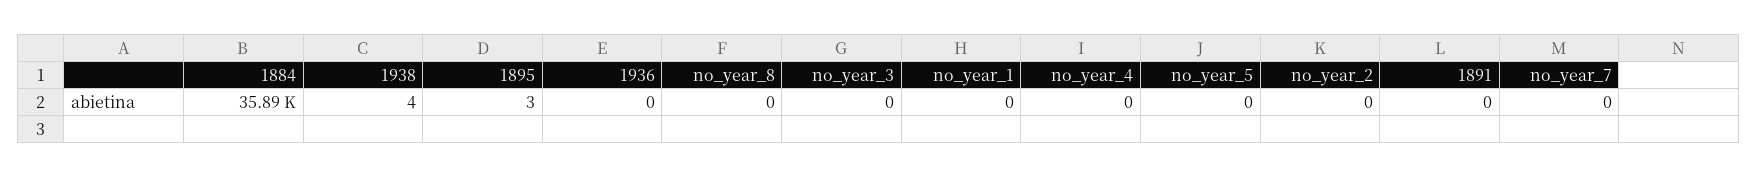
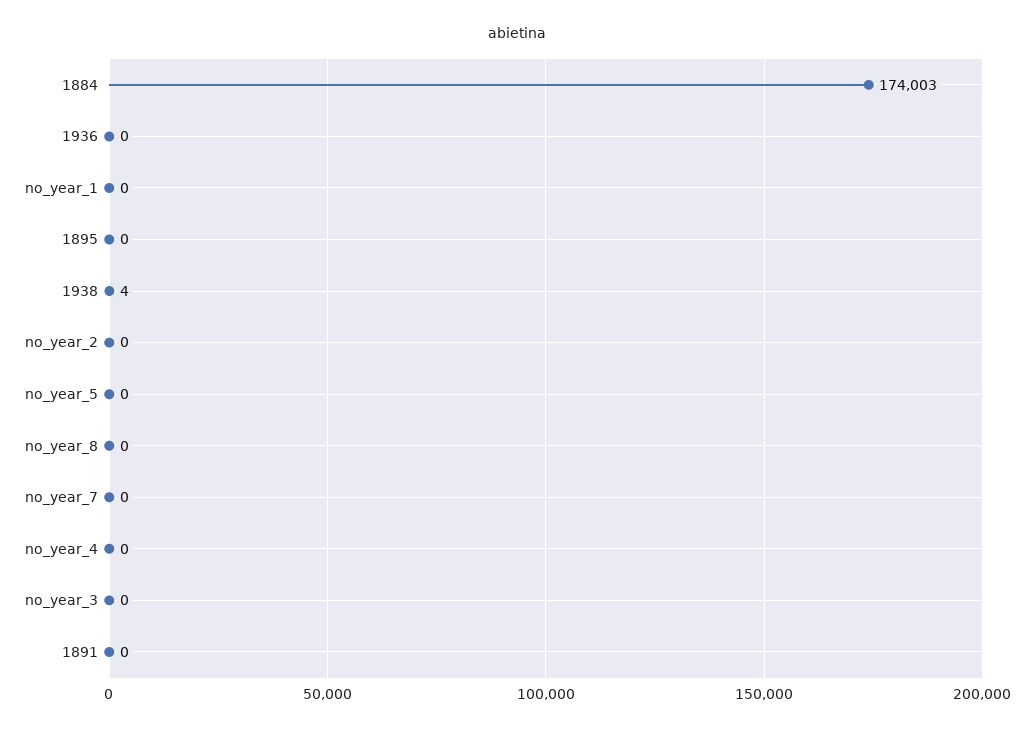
1884: 35890 -> 174003
1895: 3 -> 0

